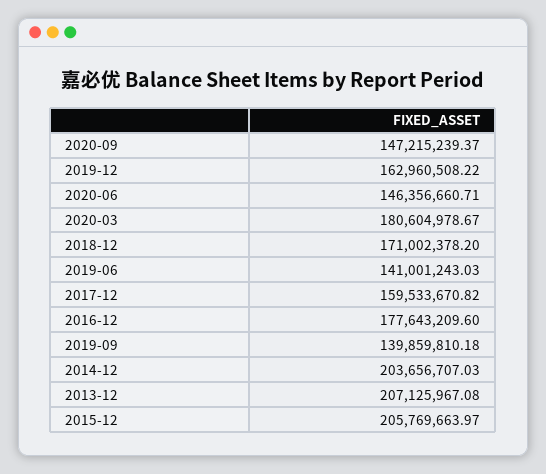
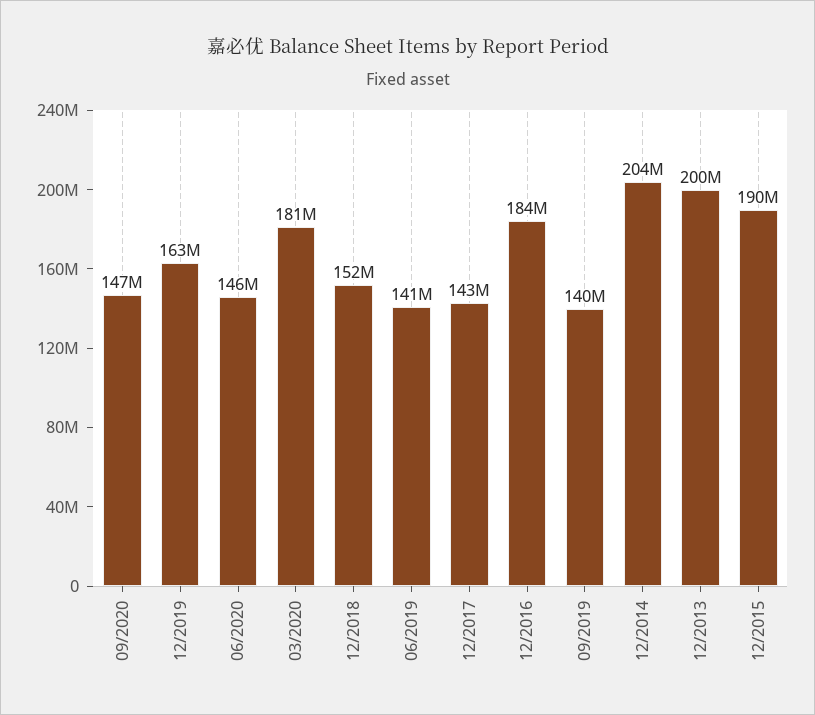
2018-12: 171002378.2 -> 152000000
2017-12: 159533670.82 -> 143000000
2016-12: 177643209.6 -> 184000000
2013-12: 207125967.08 -> 200000000
2015-12: 205769663.97 -> 190000000

